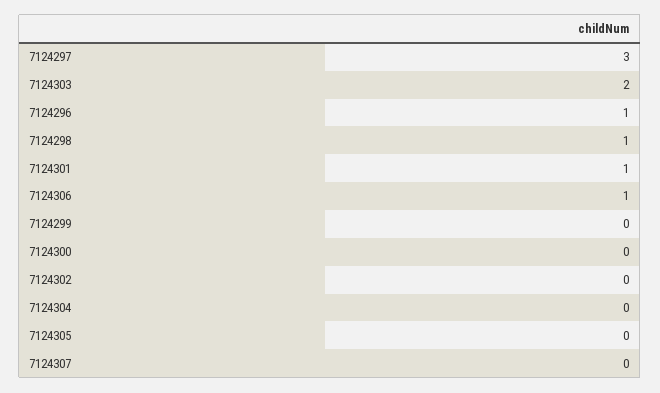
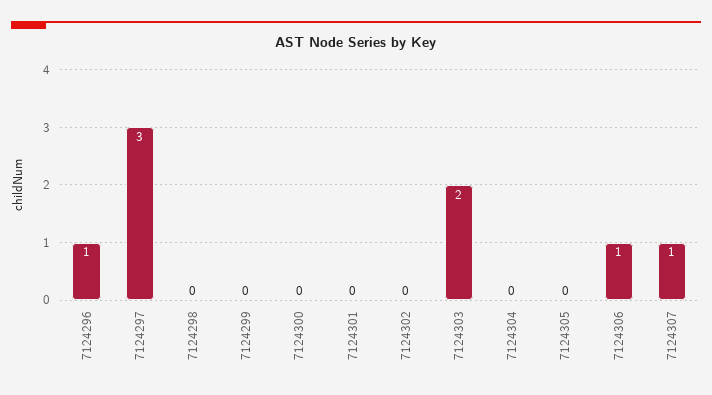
7124298: 1 -> 0
7124301: 1 -> 0
7124307: 0 -> 1

